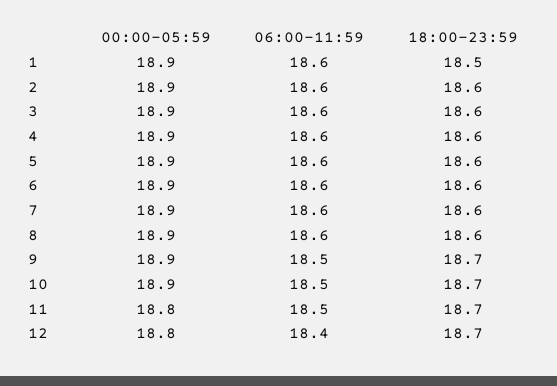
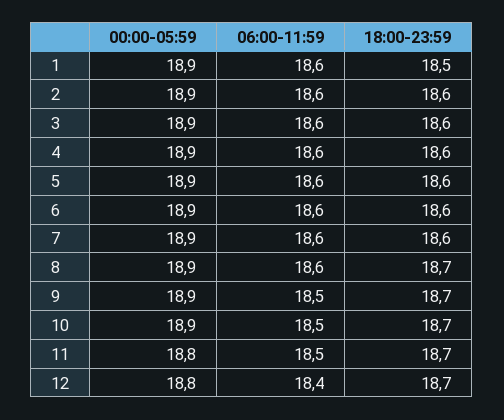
18:00-23:59, 8: 18.6 -> 18.7

